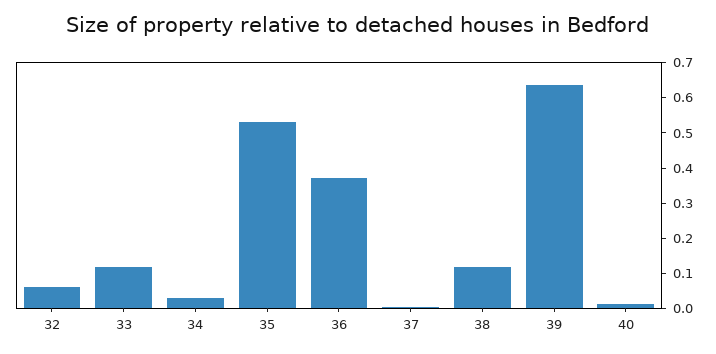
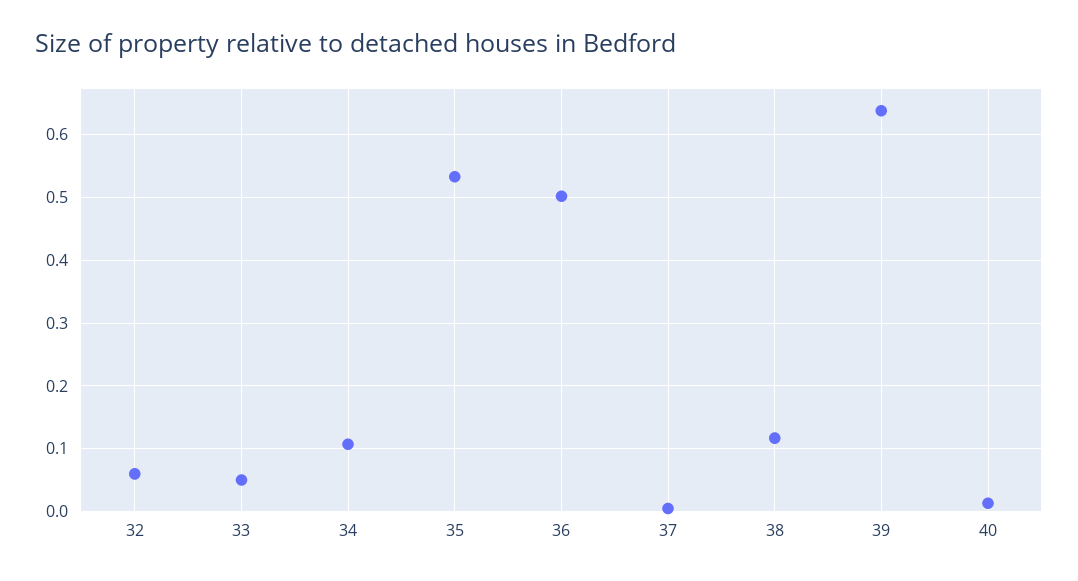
33: 0.125 -> 0.05
34: 0.025 -> 0.11
36: 0.375 -> 0.5

